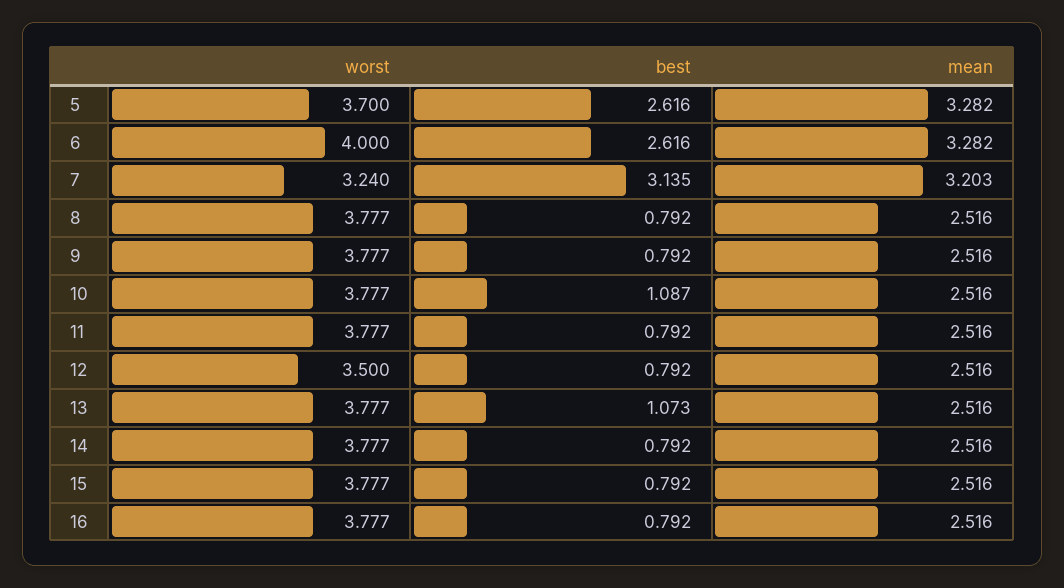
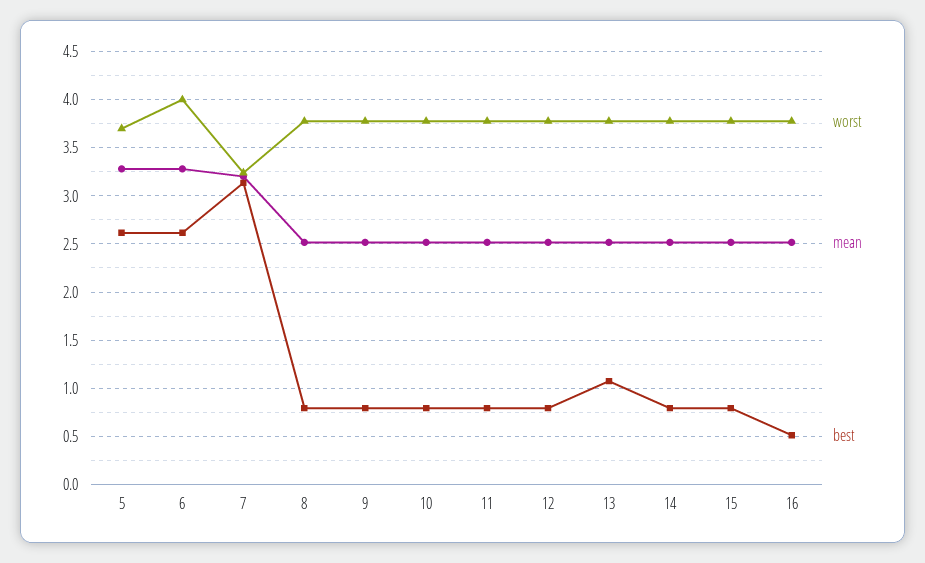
best, 10: 1.087 -> 0.8
worst, 12: 3.5 -> 3.8
best, 16: 0.792 -> 0.5

